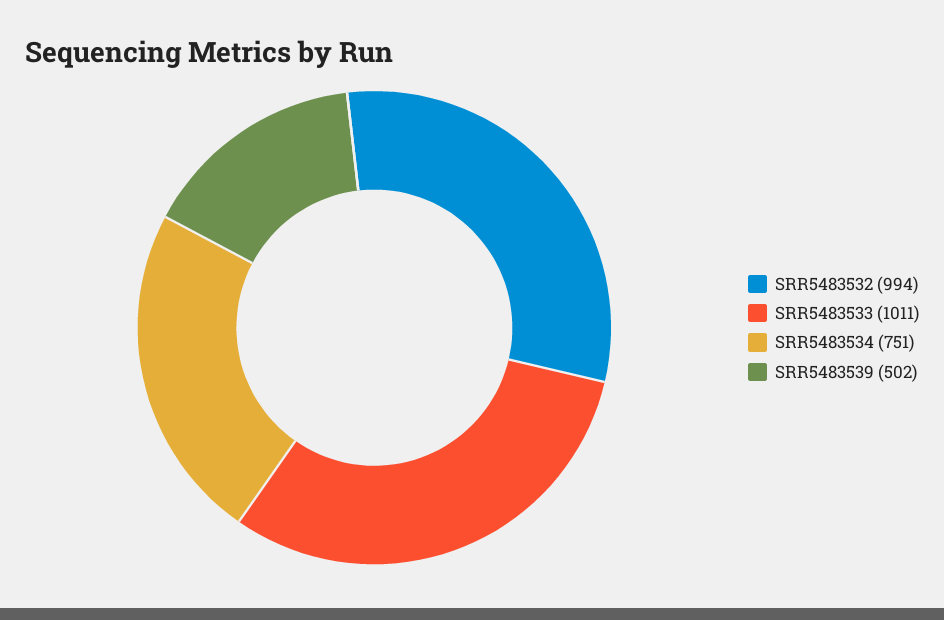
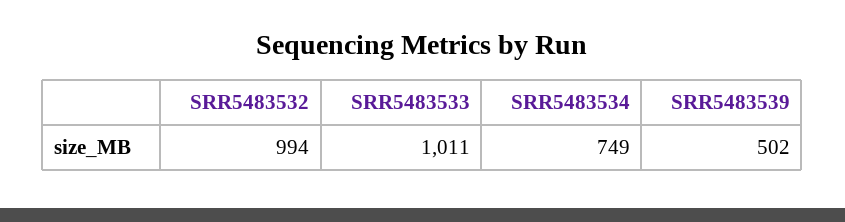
SRR5483534: 751 -> 749

